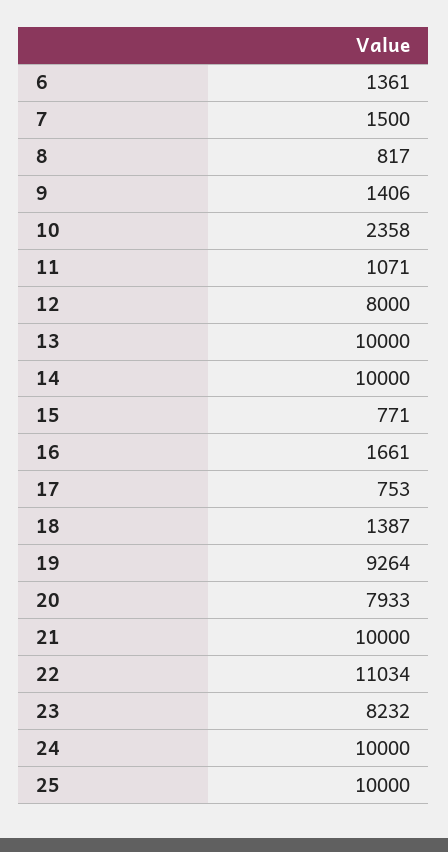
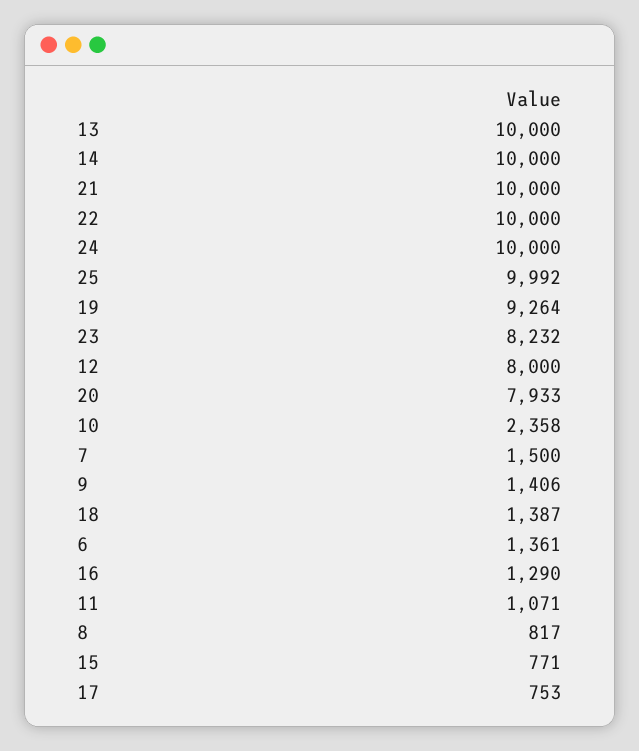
16: 1661 -> 1290
22: 11034 -> 10000
25: 10000 -> 9992

